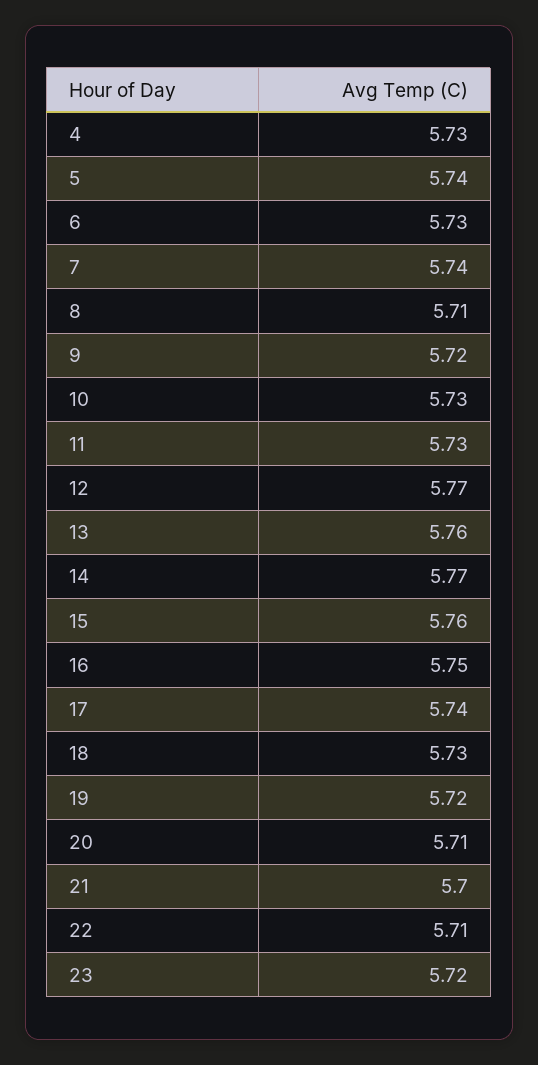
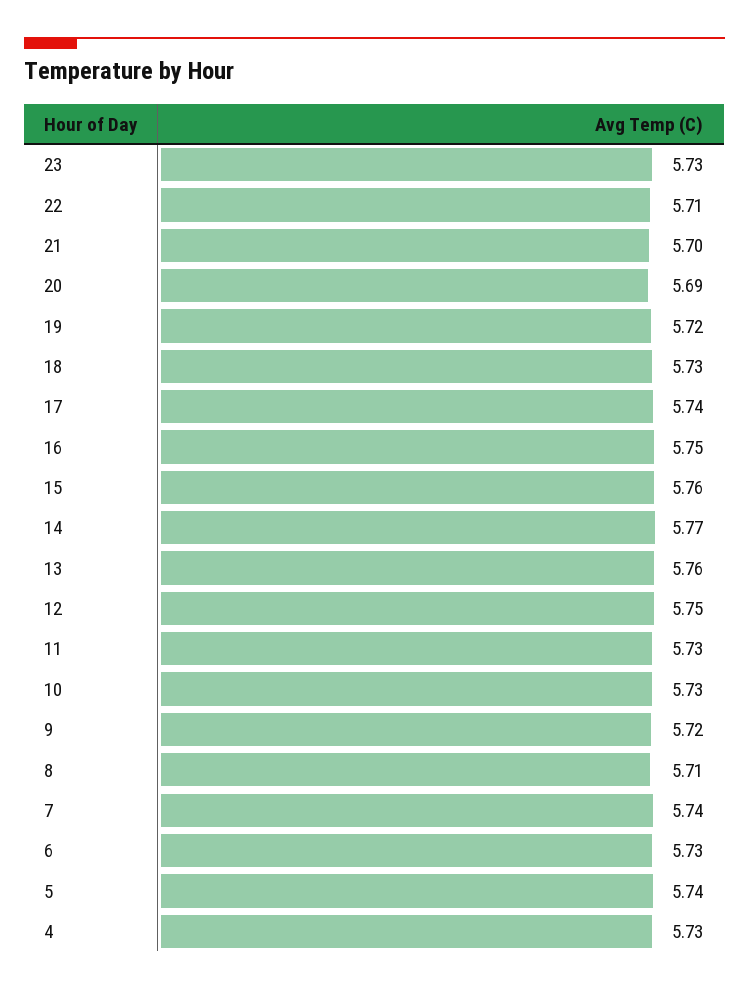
12: 5.77 -> 5.75
20: 5.71 -> 5.69
23: 5.72 -> 5.73

